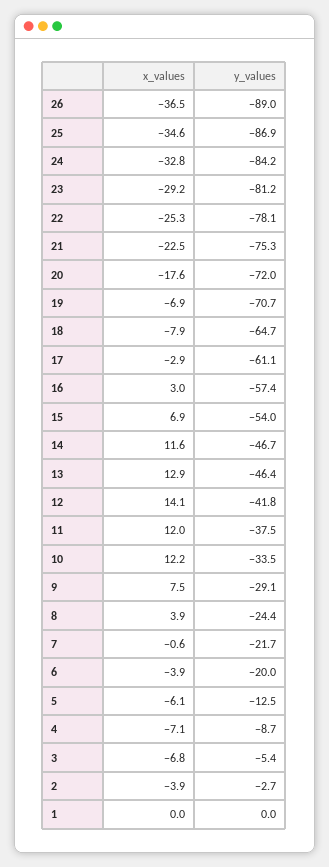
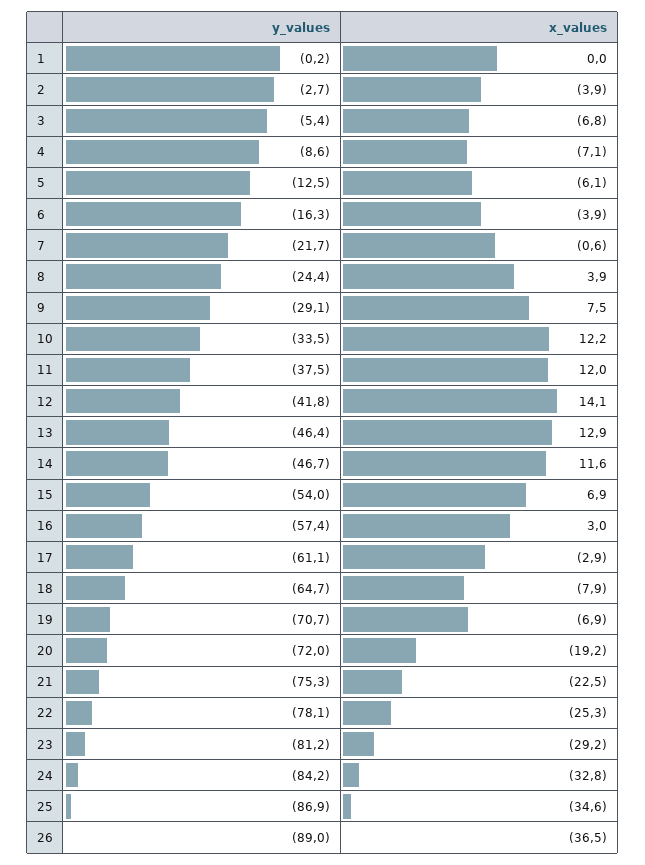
x_values, 20: -17.6 -> -19.2
y_values, 6: -20 -> -16.3
y_values, 4: -8.7 -> -8.6
y_values, 1: 0 -> -0.2

